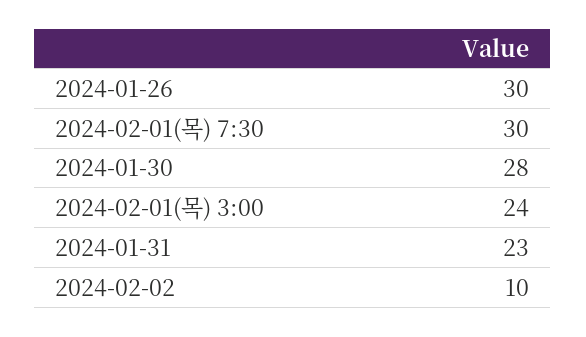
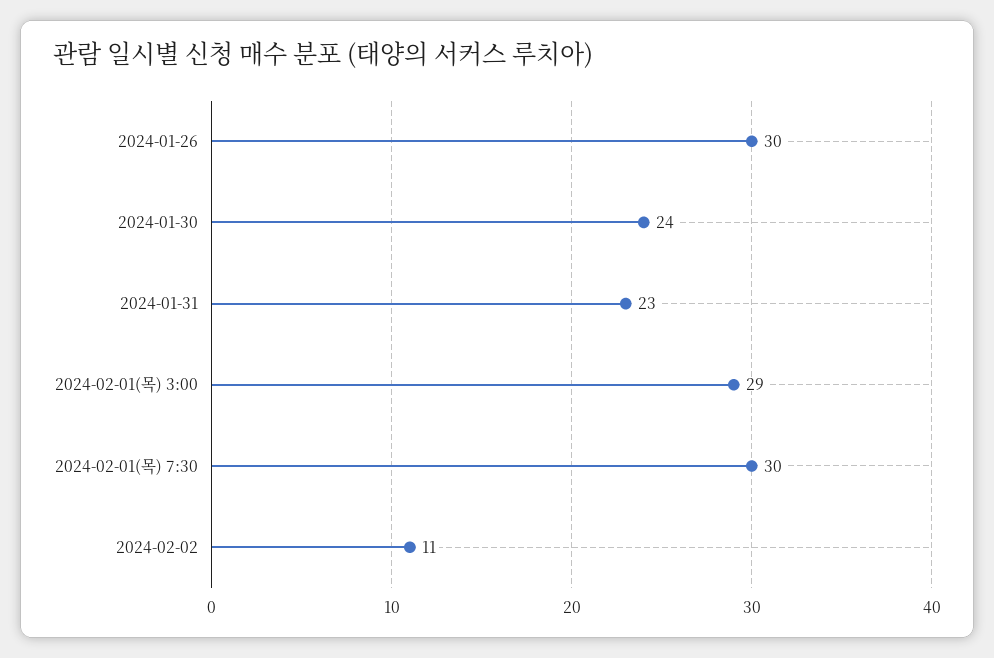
2024-01-30: 28 -> 24
2024-02-01(목) 3:00: 24 -> 29
2024-02-02: 10 -> 11

